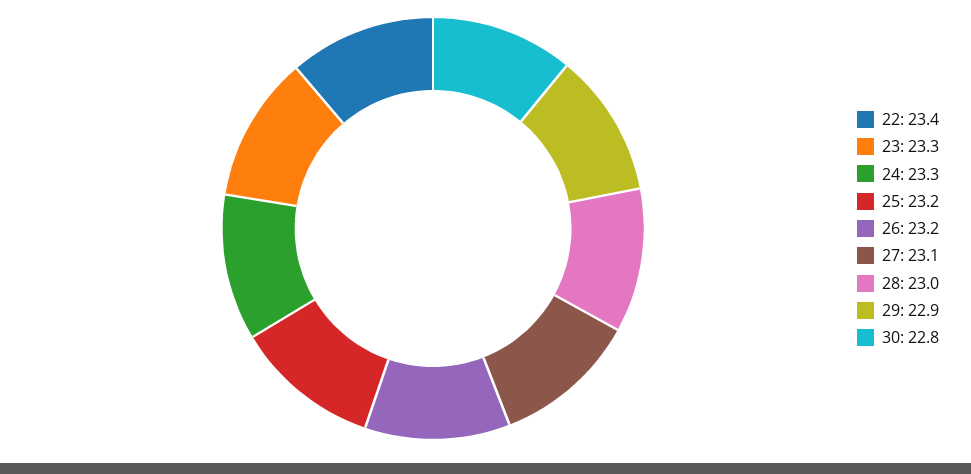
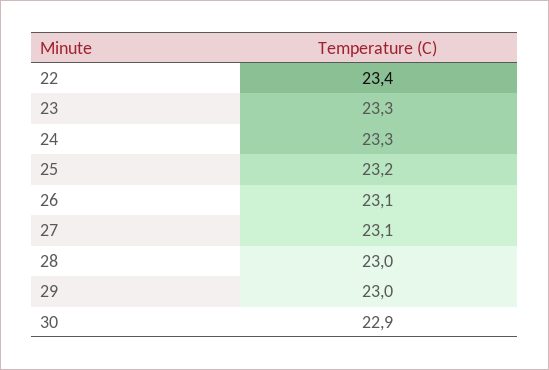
26: 23.2 -> 23.1
29: 22.9 -> 23
30: 22.8 -> 22.9

